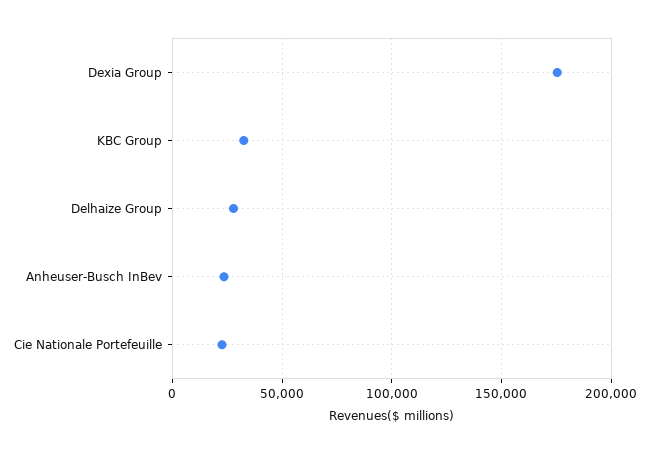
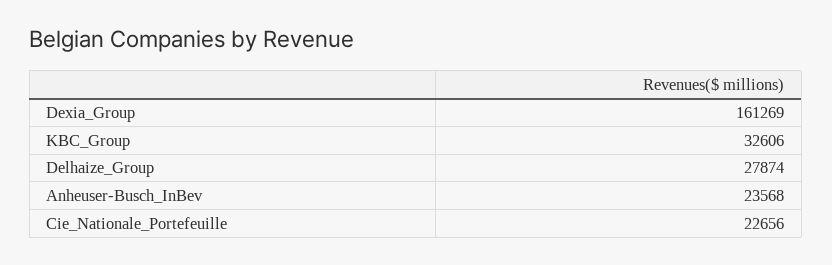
Dexia Group: 175000 -> 161269

